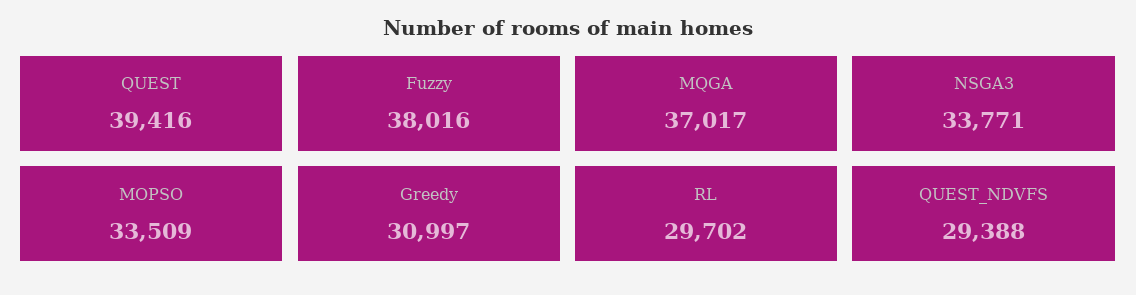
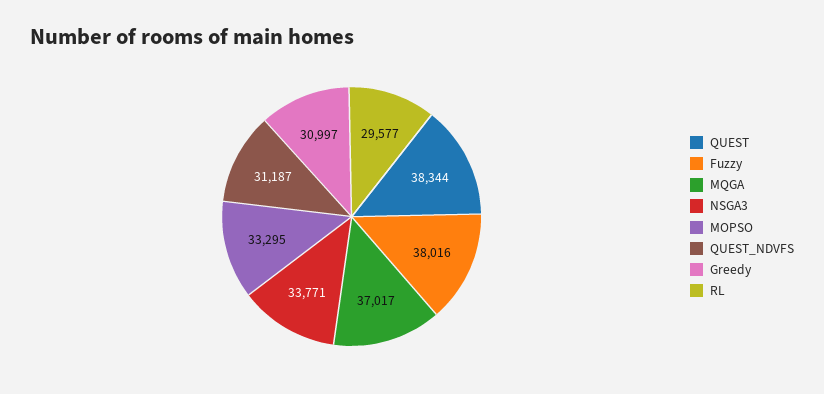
QUEST: 39416 -> 38344
MOPSO: 33509 -> 33295
RL: 29702 -> 29577
QUEST_NDVFS: 29388 -> 31187

